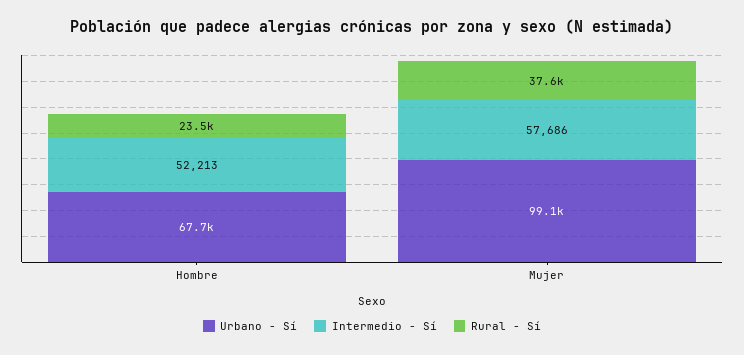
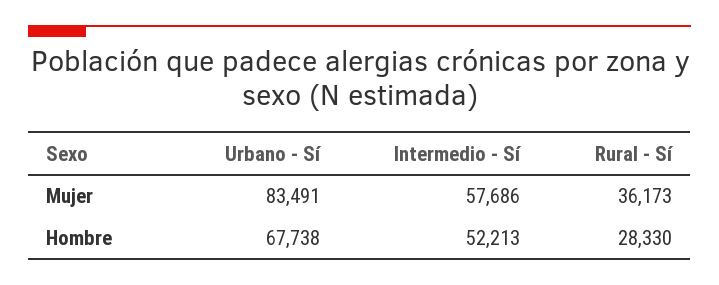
Rural - Sí, Hombre: 23500 -> 28330
Urbano - Sí, Mujer: 99100 -> 83491
Rural - Sí, Mujer: 37600 -> 36173

